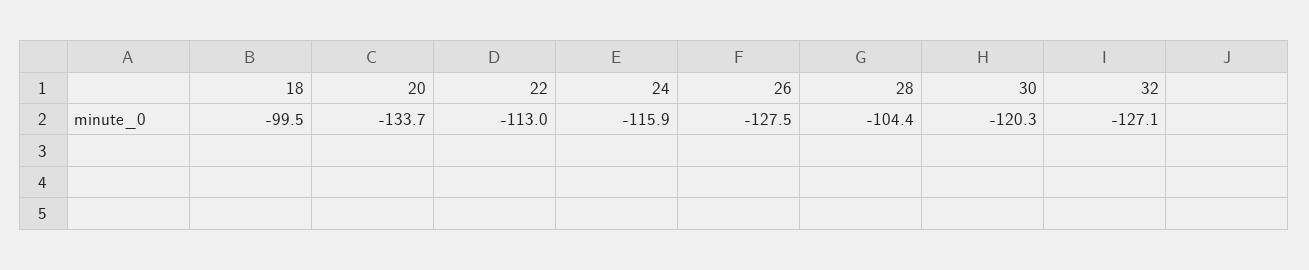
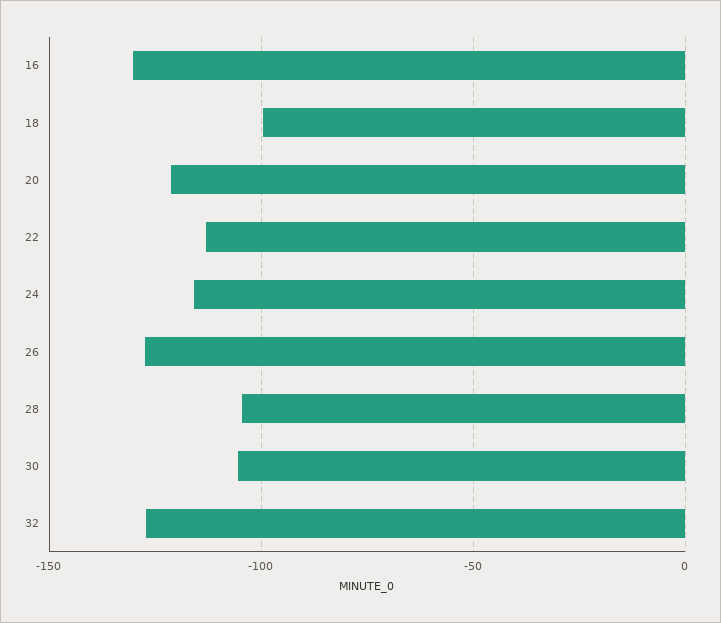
20: -133.7 -> -120
30: -120.3 -> -105
16: none -> -130

